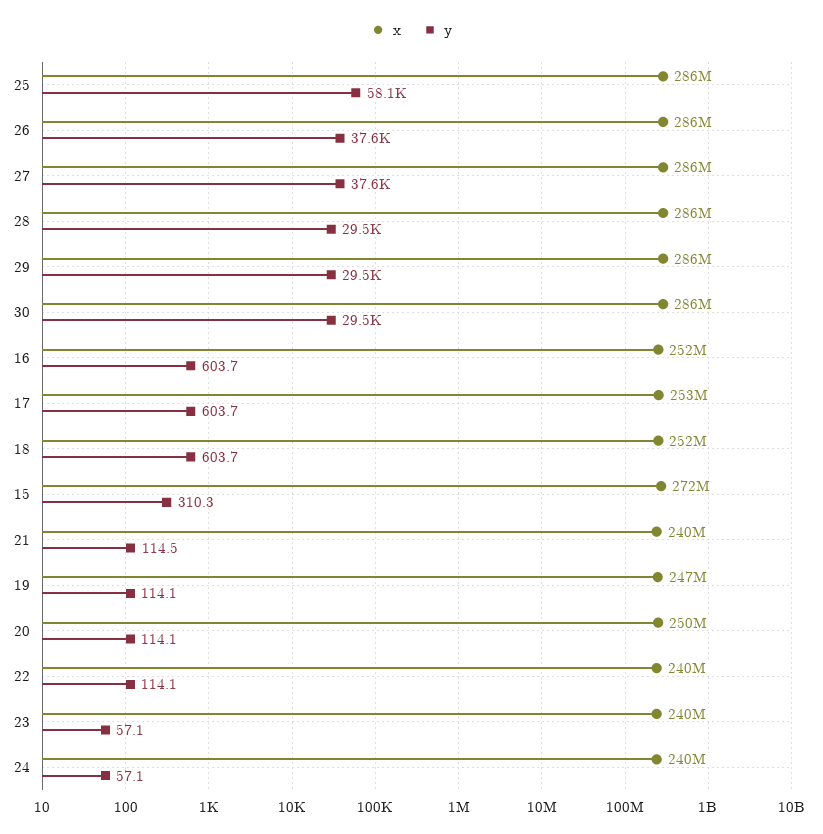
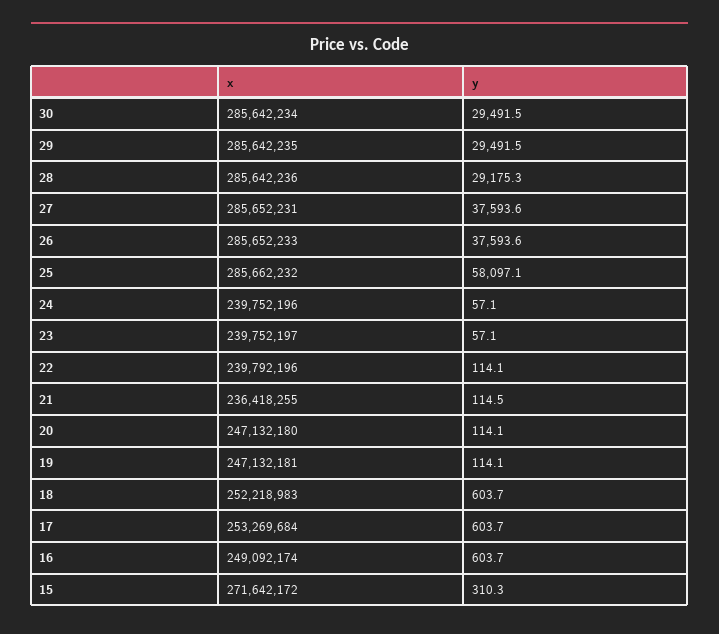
y, 28: 29500 -> 29175.3
x, 16: 252000000 -> 249092174
x, 21: 240000000 -> 236418255
x, 20: 250000000 -> 247132180

